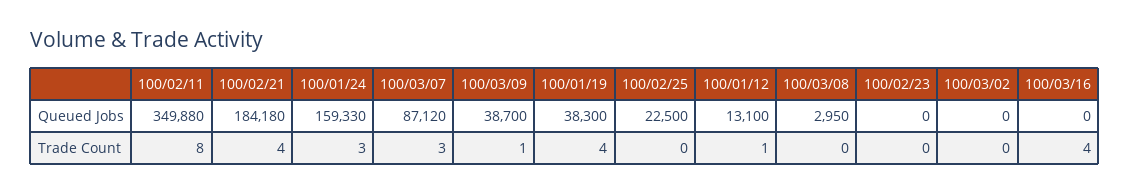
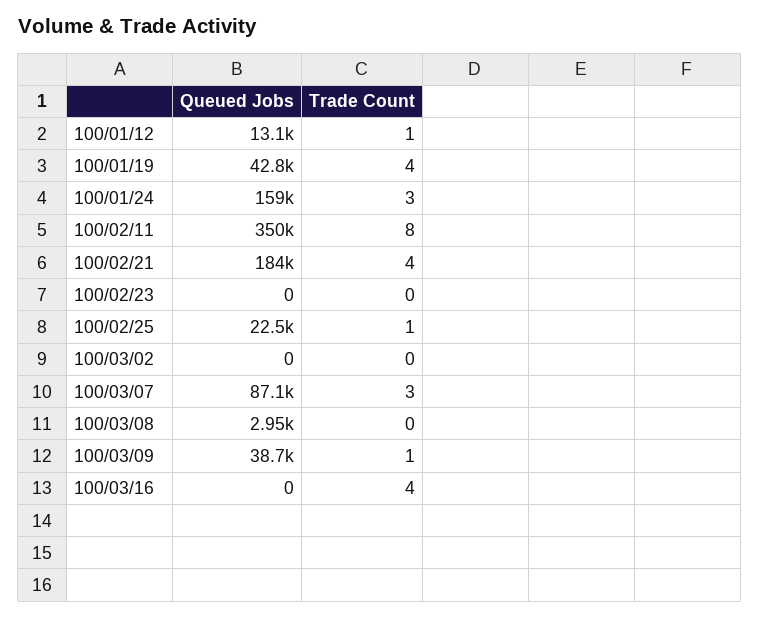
100/01/19, Queued Jobs: 38300 -> 42800
100/02/25, Trade Count: 0 -> 1

